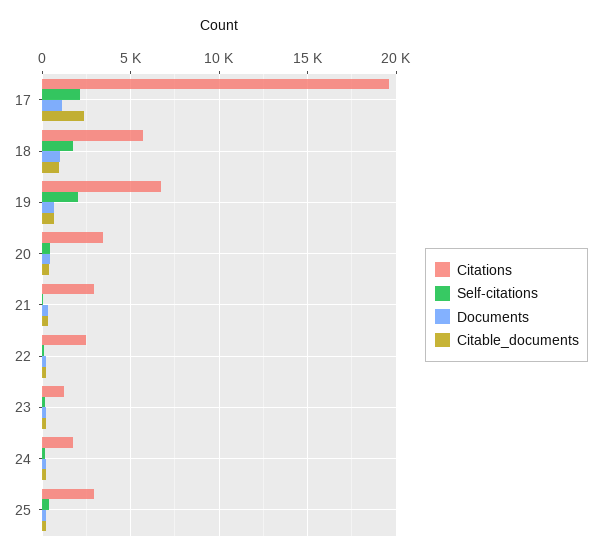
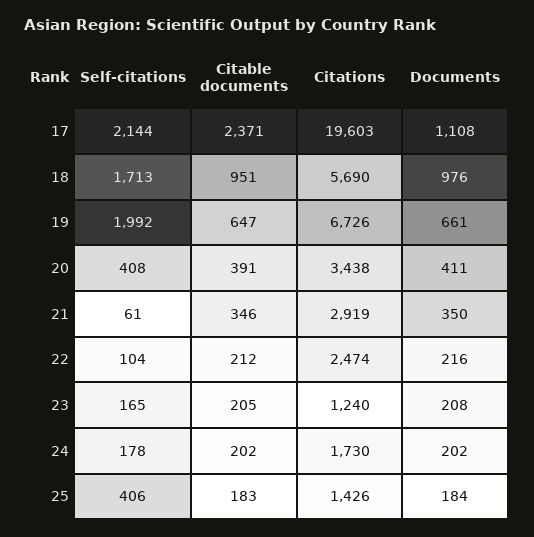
Citations, 25: 3000 -> 1426

